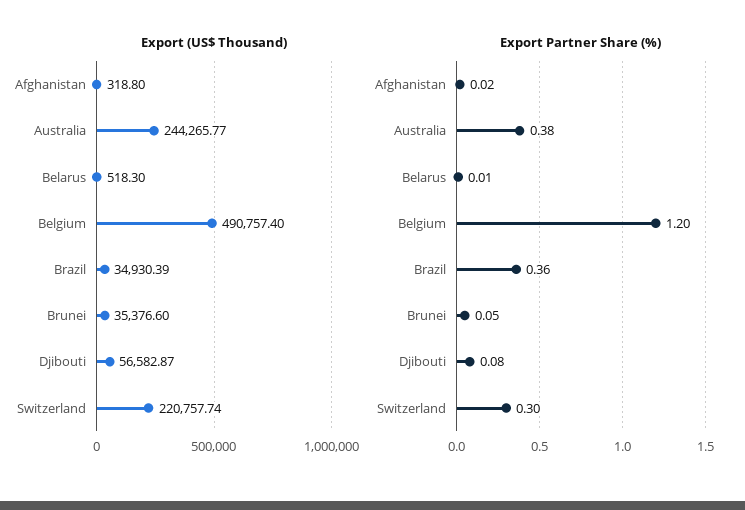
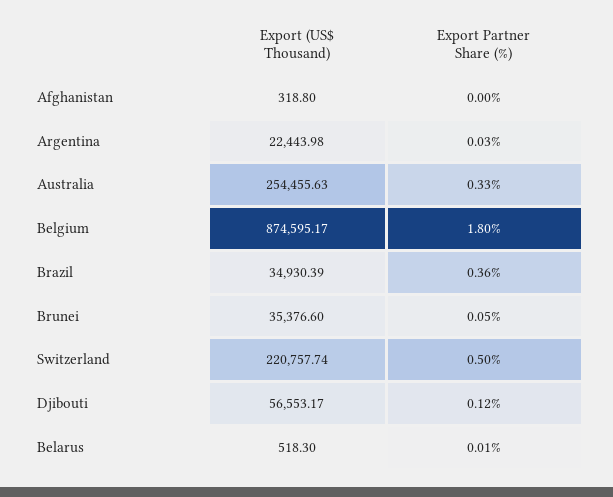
Export (US$ Thousand), Australia: 244265.77 -> 254455.63
Export (US$ Thousand), Belgium: 490757.4 -> 874595.17
Export (US$ Thousand), Djibouti: 56582.87 -> 56553.17
Export Partner Share (%), Afghanistan: 0.02 -> 0
Export Partner Share (%), Australia: 0.38 -> 0.33
Export Partner Share (%), Belgium: 1.2 -> 1.8
Export Partner Share (%), Djibouti: 0.08 -> 0.12
Export Partner Share (%), Switzerland: 0.3 -> 0.5
Export (US$ Thousand), Argentina: none -> 22443.98
Export Partner Share (%), Argentina: none -> 0.03

